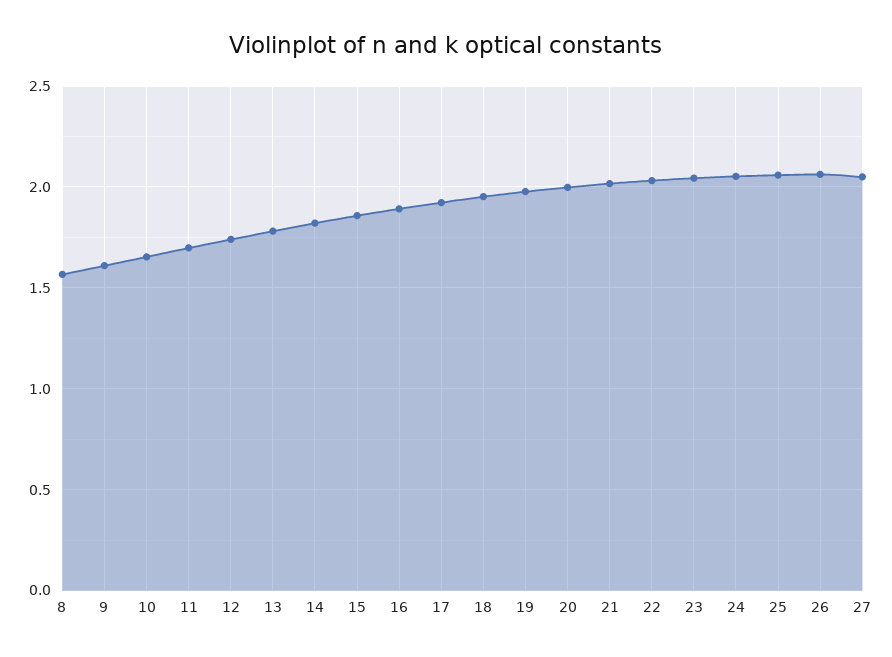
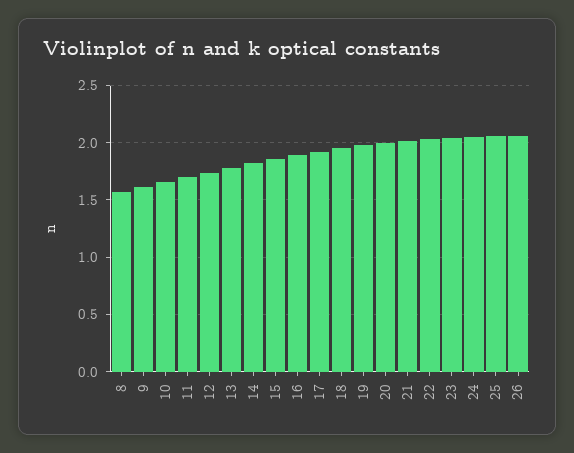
27: 2.05 -> none

